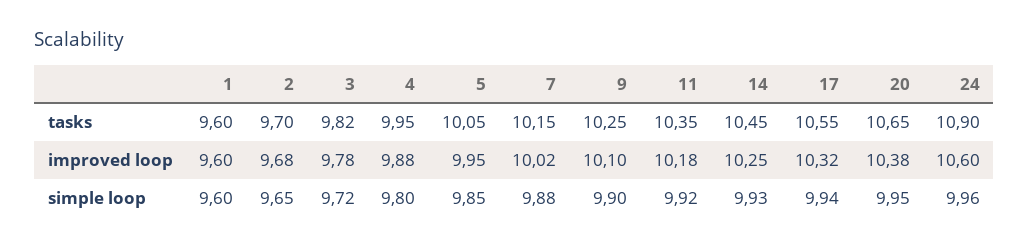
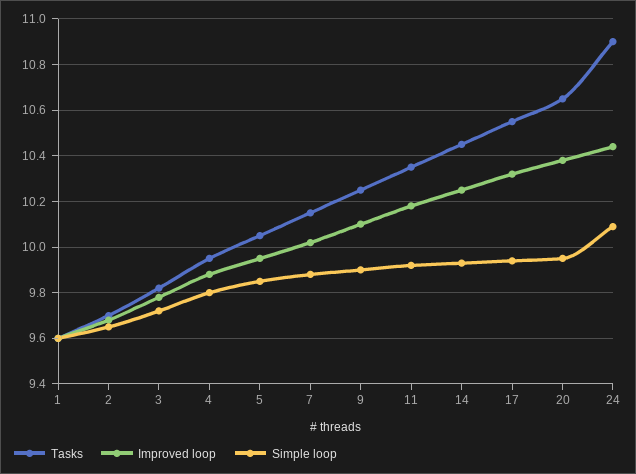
improved loop, 24: 10.6 -> 10.45
simple loop, 24: 9.96 -> 10.1

